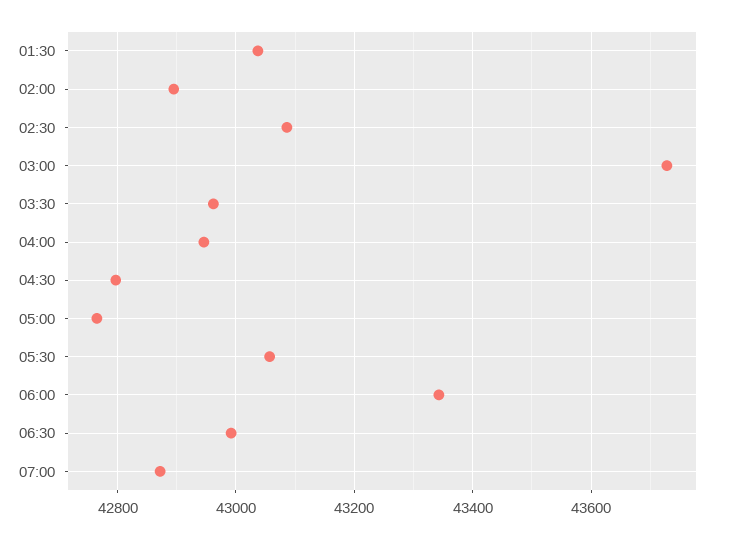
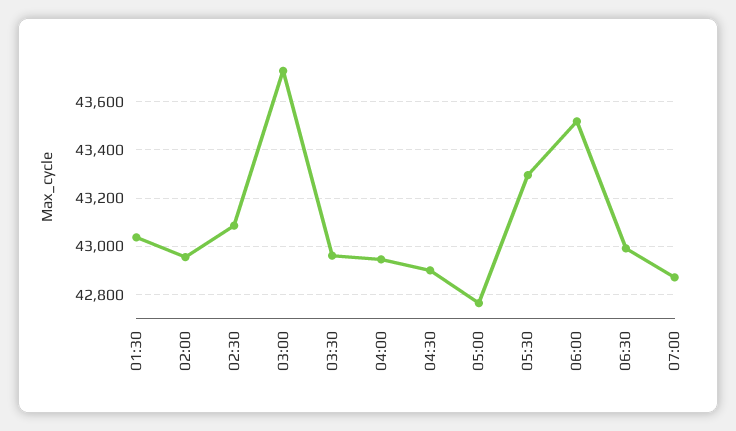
02:00: 42900 -> 42950
04:30: 42800 -> 42900
05:30: 43060 -> 43300
06:00: 43340 -> 43525

